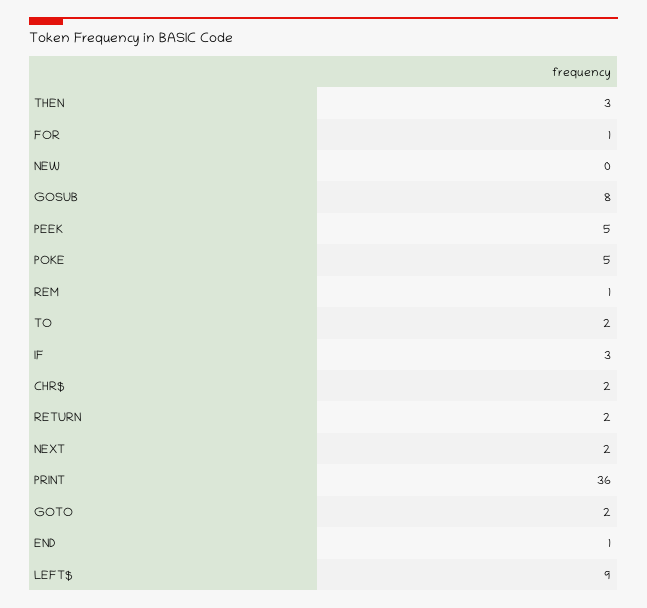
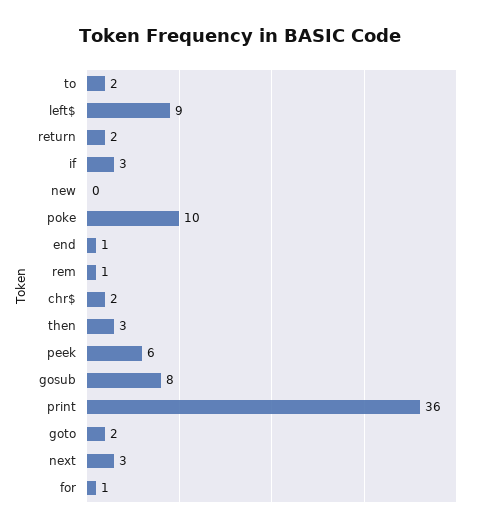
PEEK: 5 -> 6
POKE: 5 -> 10
NEXT: 2 -> 3

